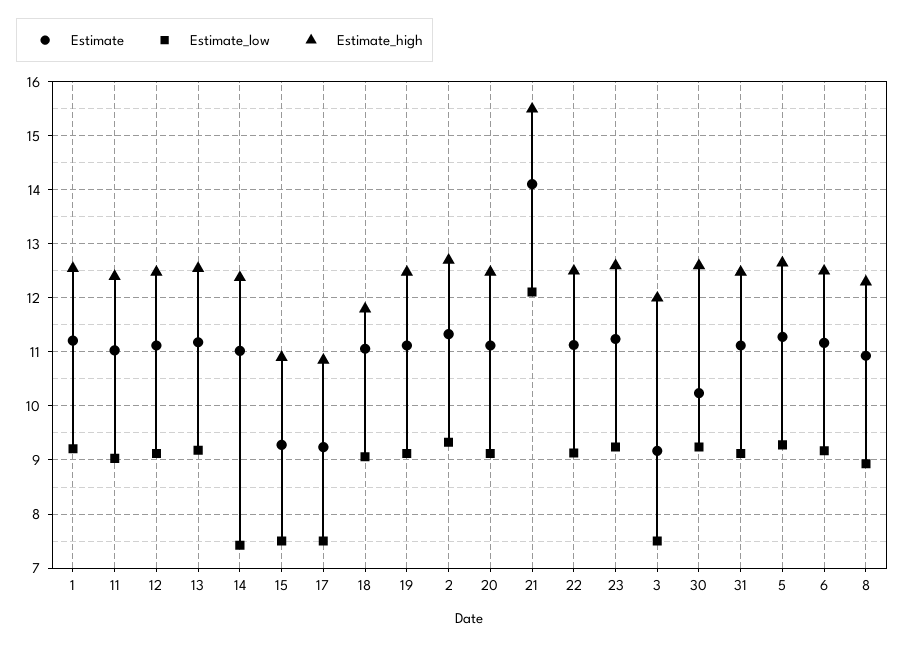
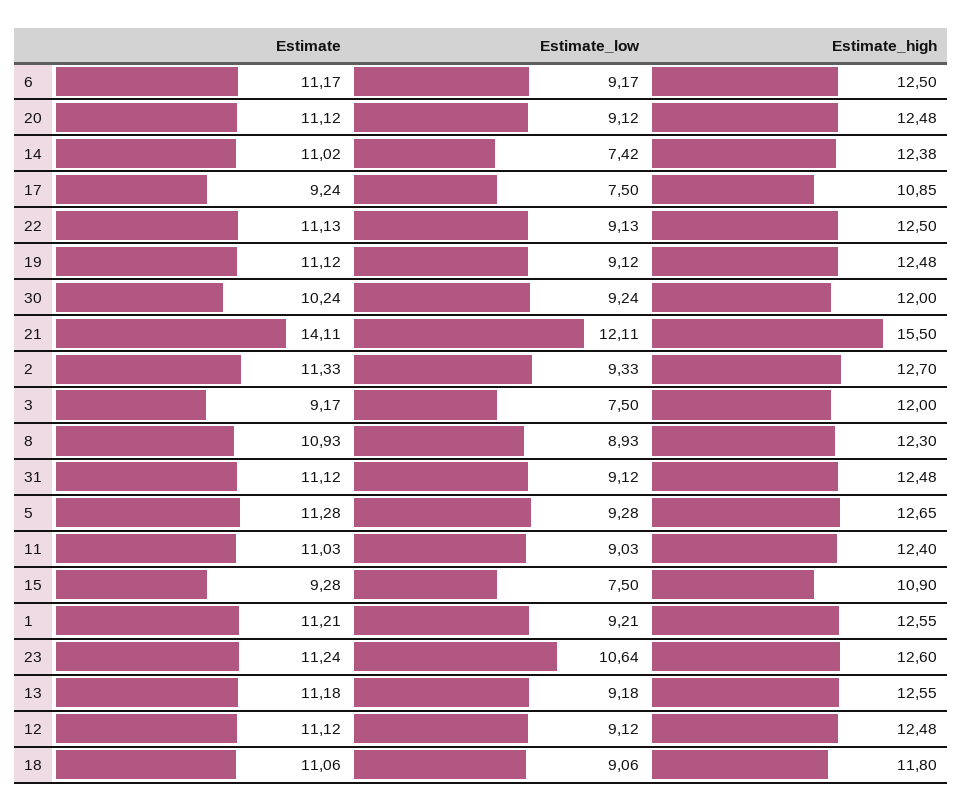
Estimate_low, 23: 9.2 -> 10.64
Estimate_high, 30: 12.6 -> 12

